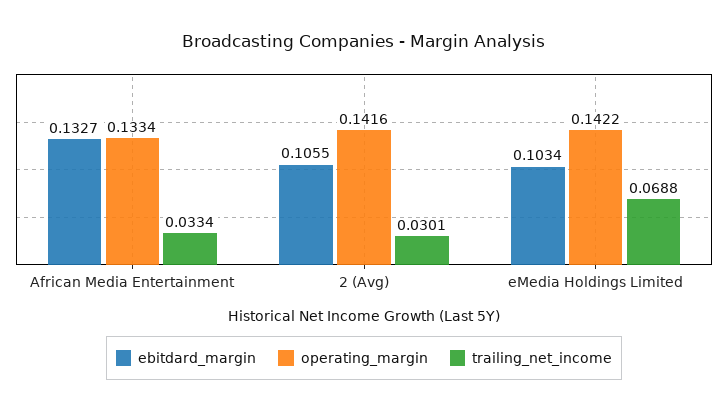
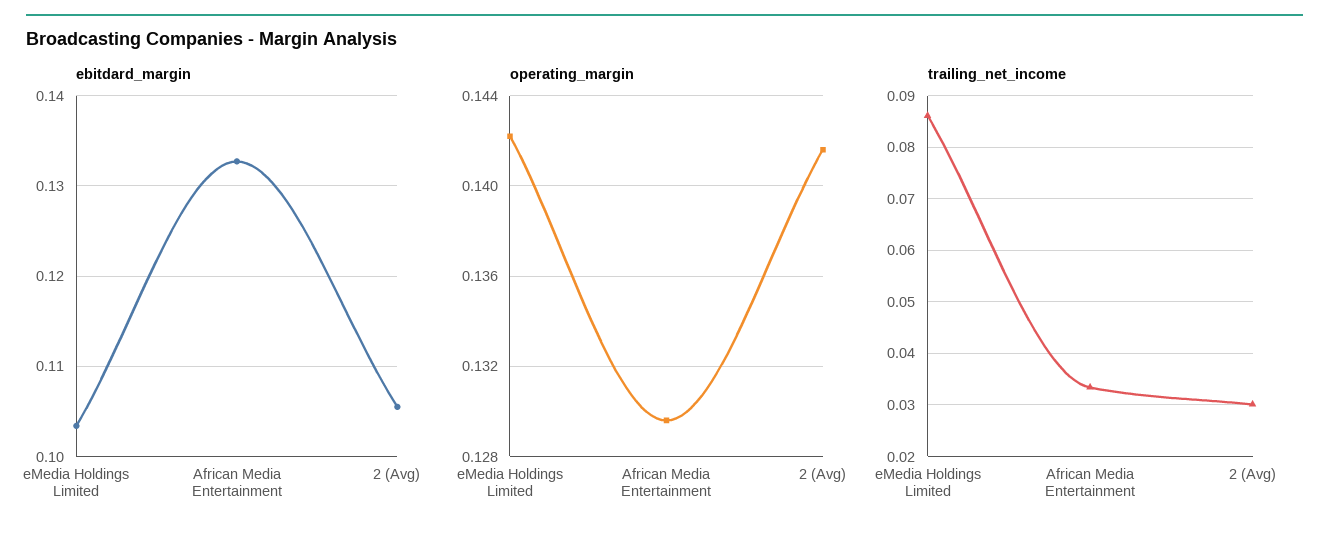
operating_margin, African Media Entertainment: 0.1334 -> 0.1295
trailing_net_income, eMedia Holdings Limited: 0.0688 -> 0.086

